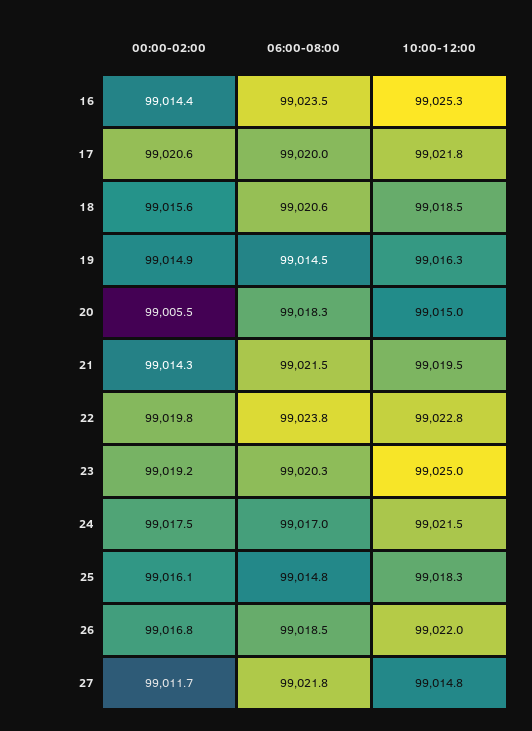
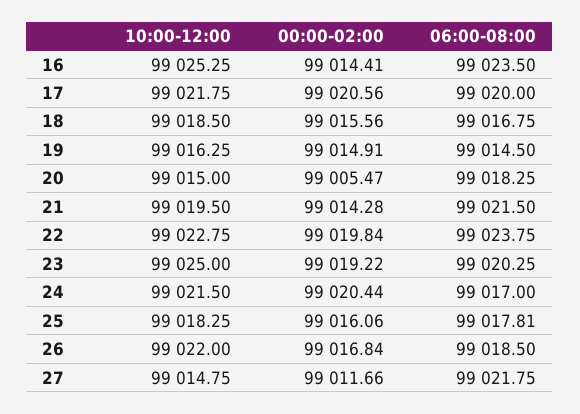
06:00-08:00, 18: 99020.6 -> 99016.75
00:00-02:00, 24: 99017.5 -> 99020.44
06:00-08:00, 25: 99014.8 -> 99017.81

